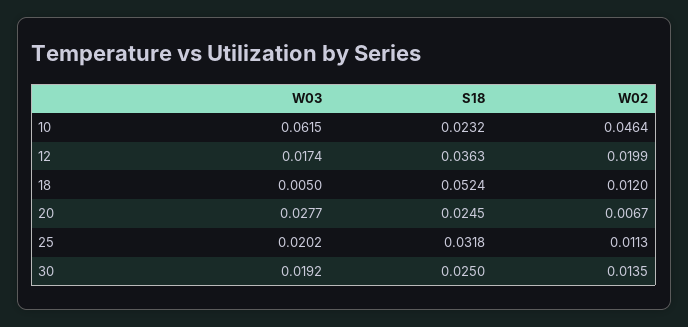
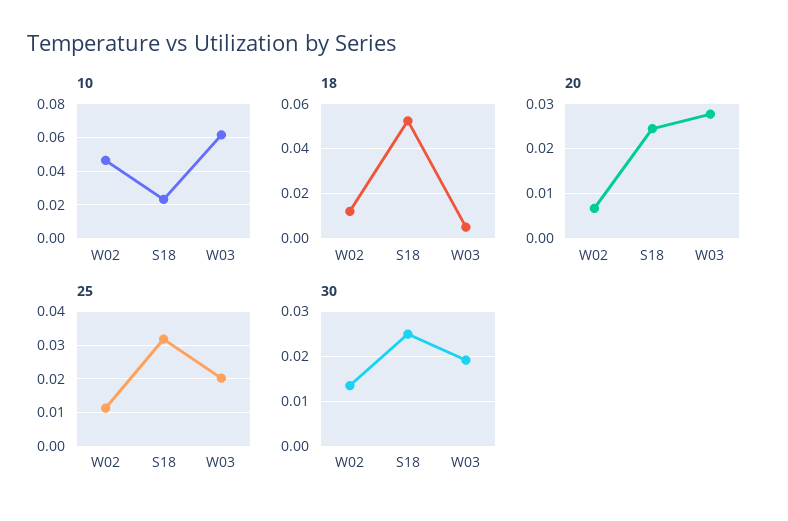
12, W03: 0.0174 -> none
12, S18: 0.0363 -> none
12, W02: 0.0199 -> none

